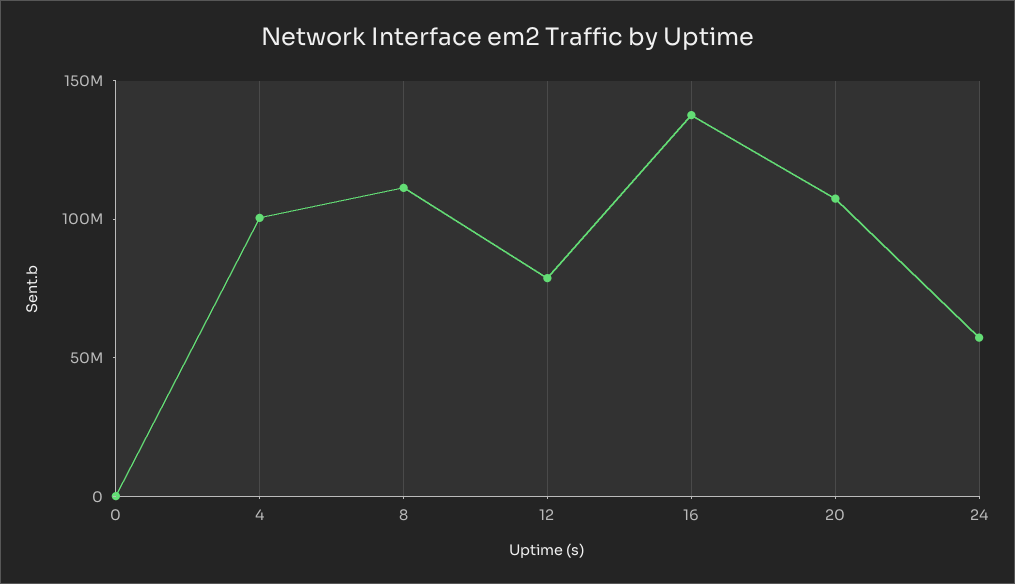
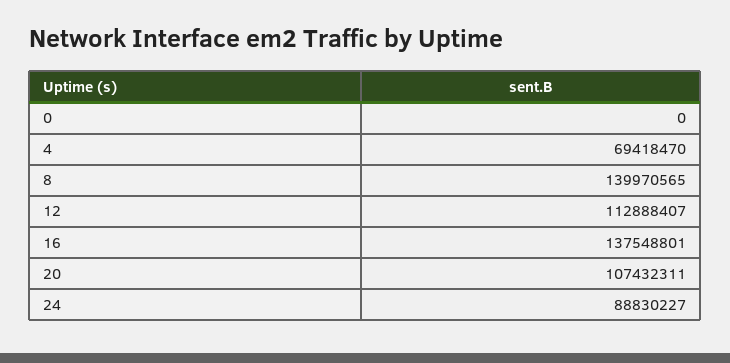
4: 100000000 -> 69418470
8: 110000000 -> 139970565
12: 80000000 -> 112888407
24: 60000000 -> 88830227

